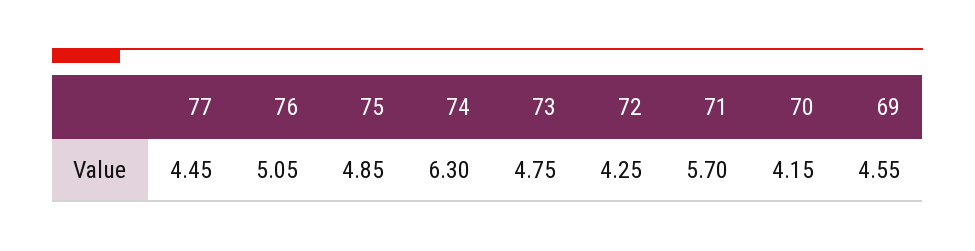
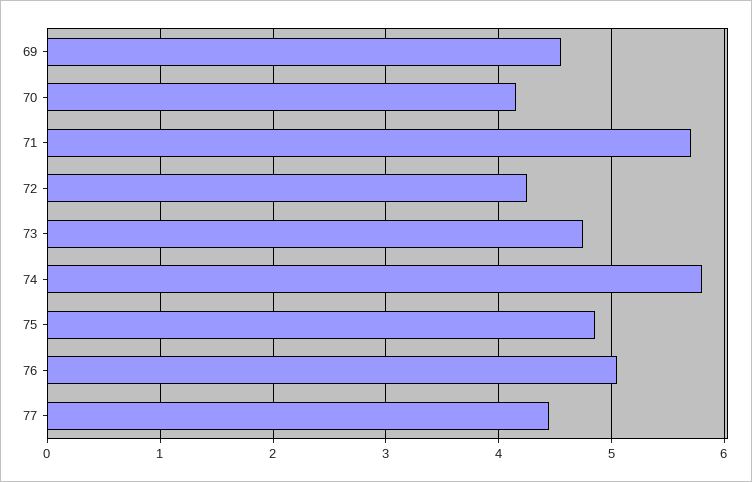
74: 6.3 -> 5.8

